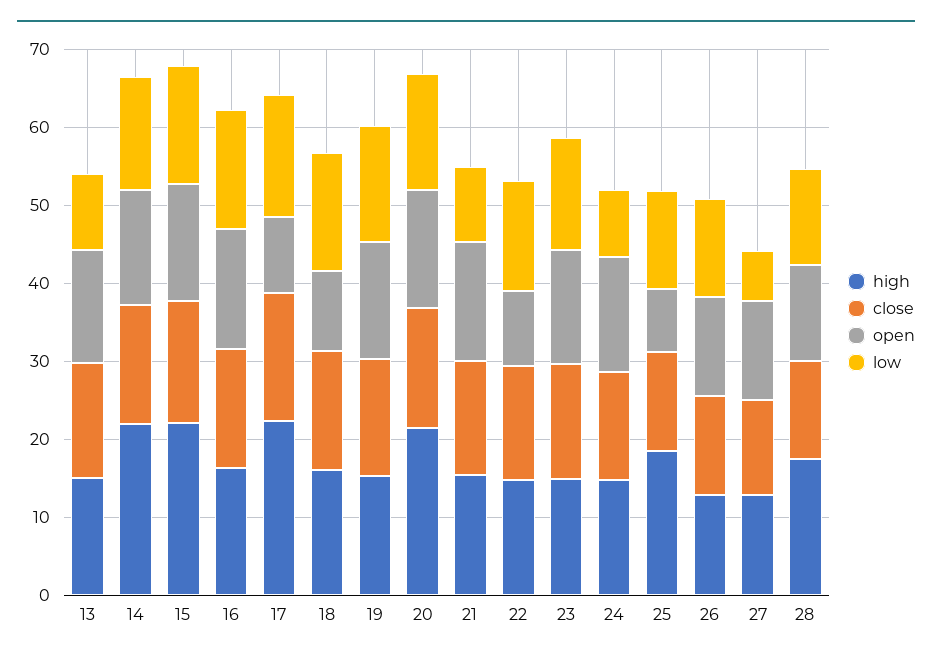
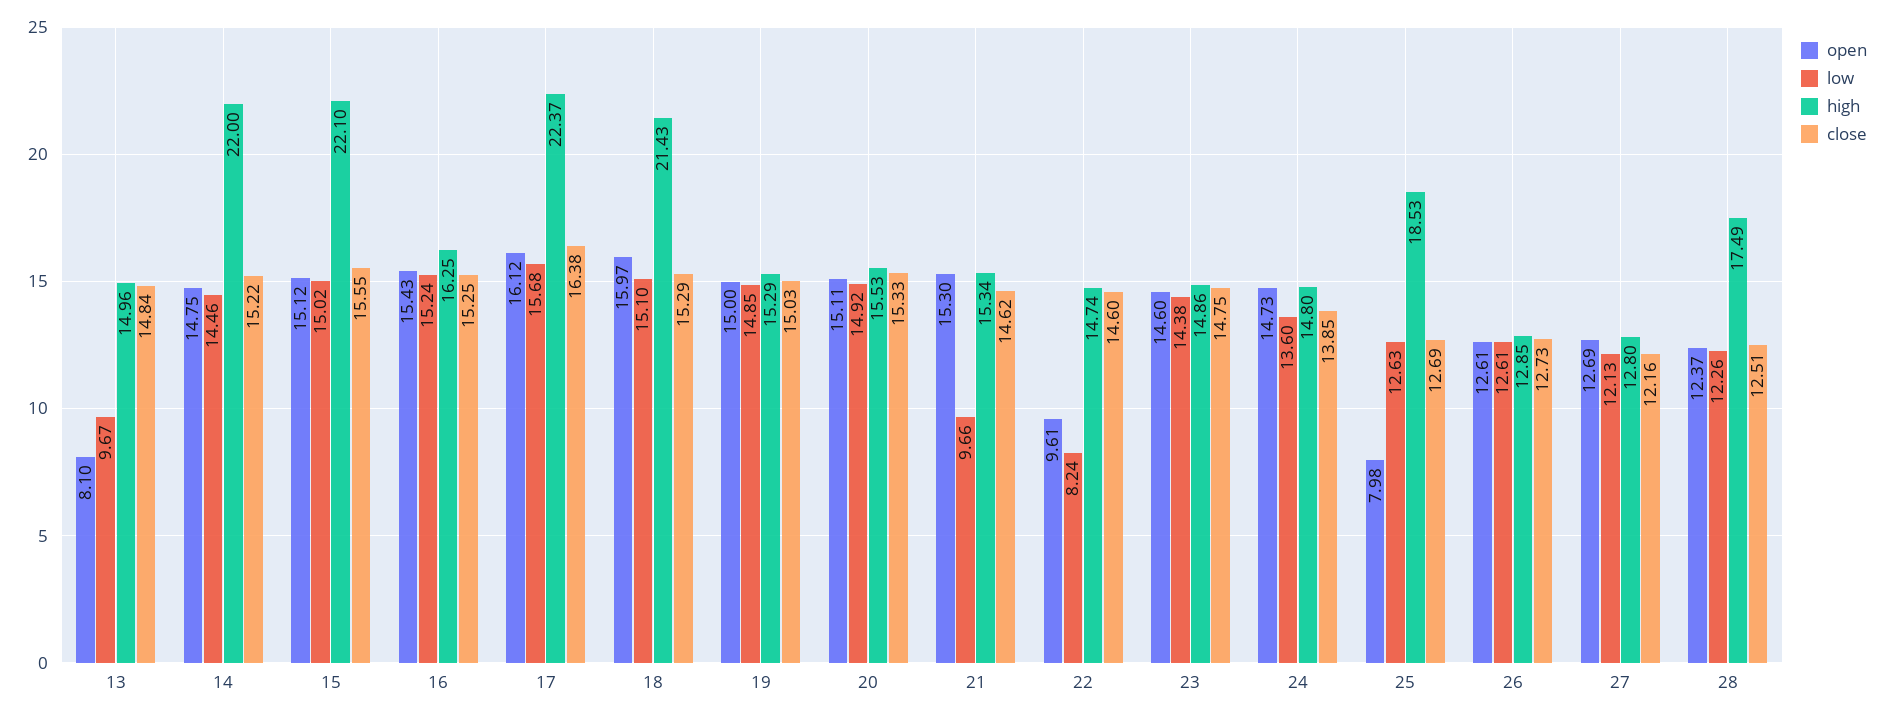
open, 13: 14 -> 8.1
open, 17: 10 -> 16.12
high, 18: 16 -> 21.43
open, 18: 10 -> 15.97
high, 20: 22 -> 15.53
low, 22: 14 -> 8.24
low, 24: 8 -> 13.6
low, 27: 6 -> 12.13

